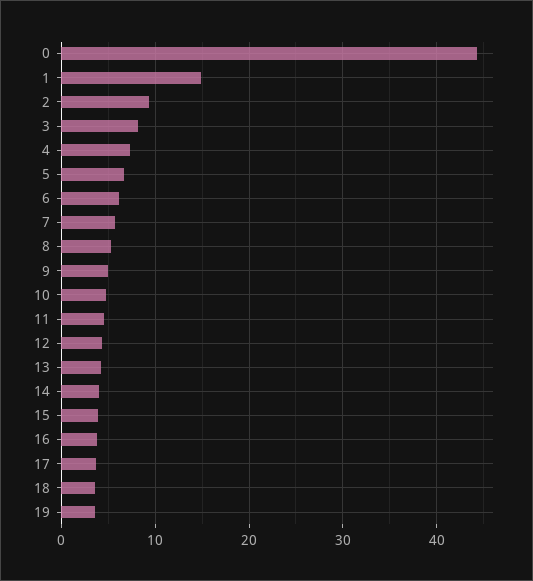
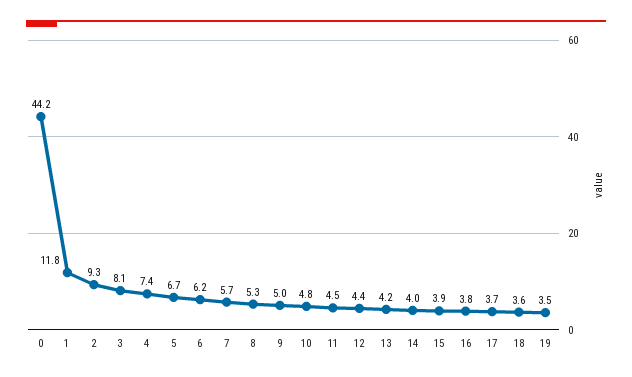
1: 15 -> 11.8

